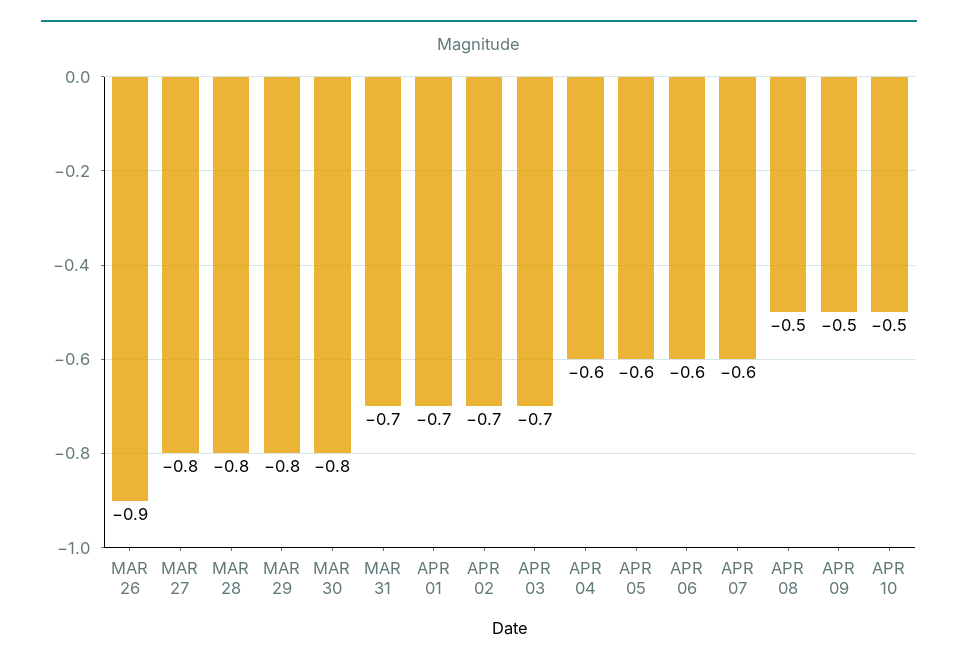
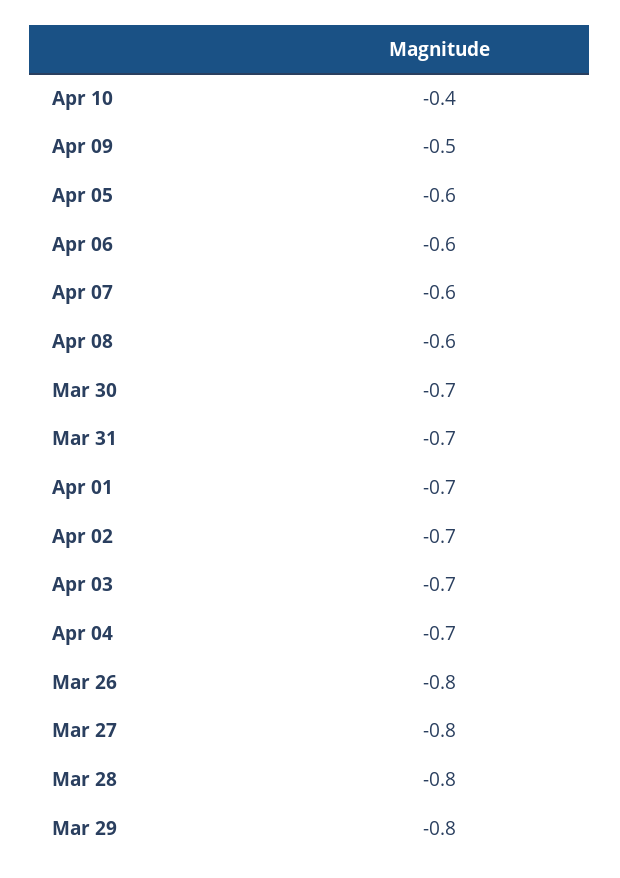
MAR 26: -0.9 -> -0.8
MAR 30: -0.8 -> -0.7
APR 04: -0.6 -> -0.7
APR 08: -0.5 -> -0.6
APR 10: -0.5 -> -0.4

